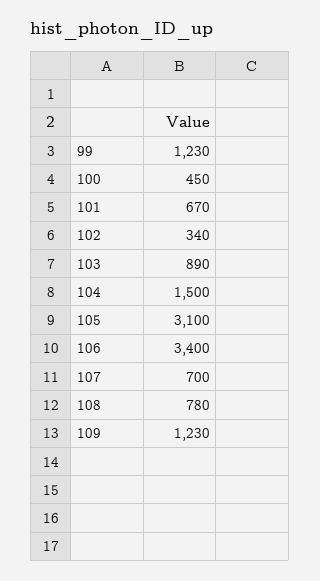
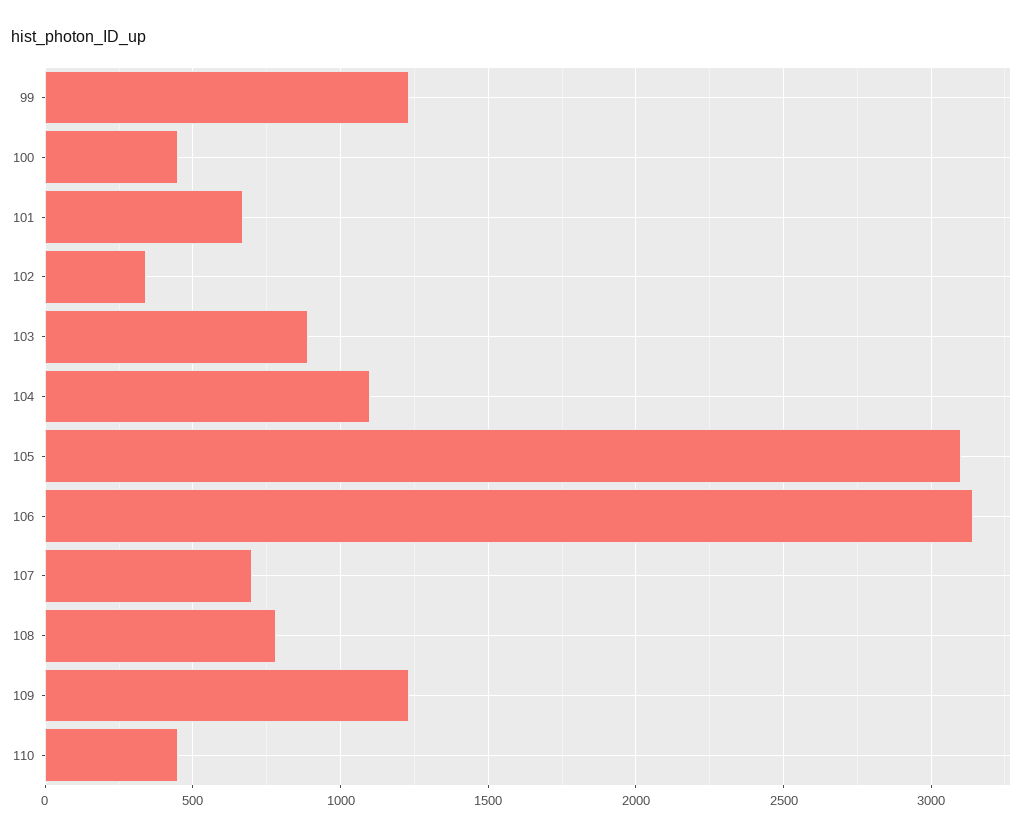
104: 1500 -> 1100
106: 3400 -> 3150
110: none -> 450

